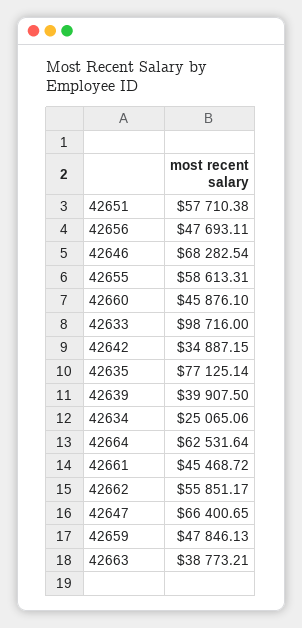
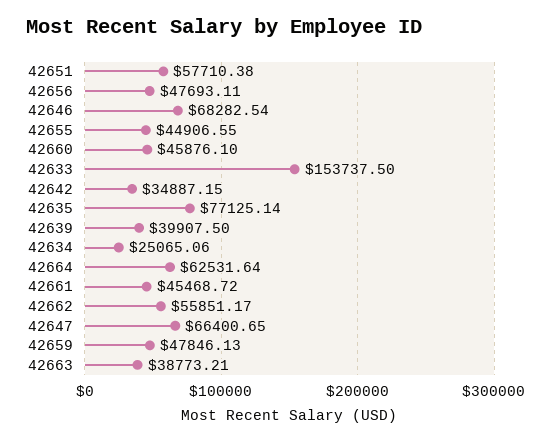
42655: 58613.31 -> 44906.55
42633: 98716 -> 153737.5

